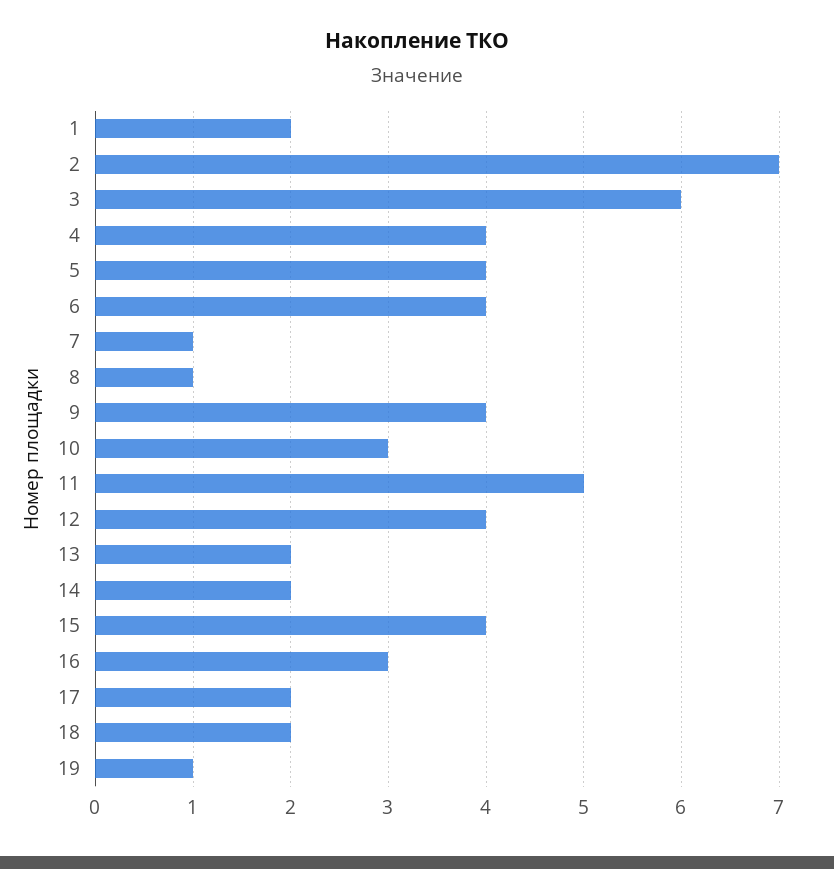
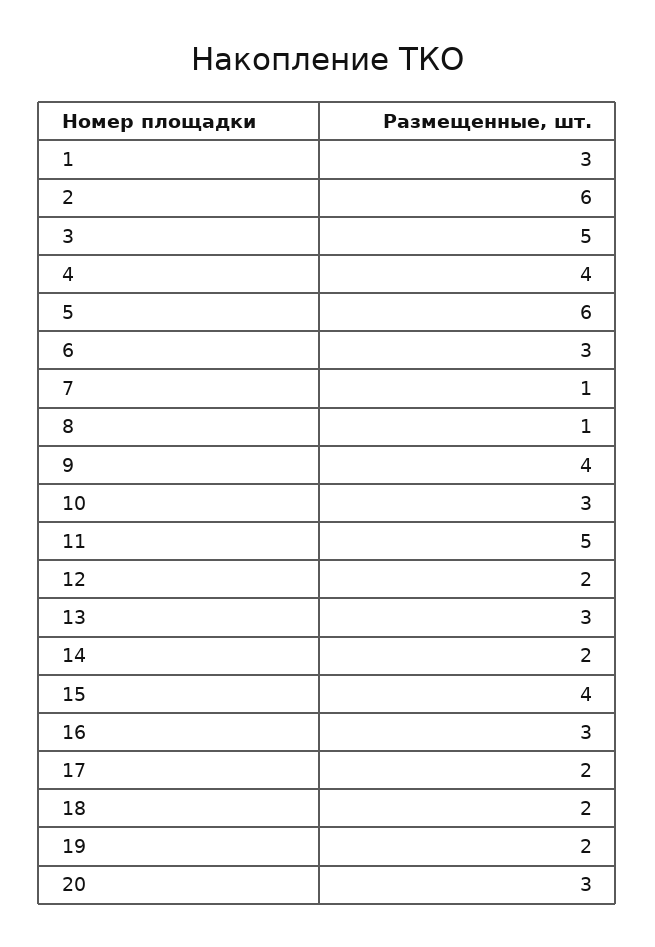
1: 2 -> 3
2: 7 -> 6
3: 6 -> 5
5: 4 -> 6
6: 4 -> 3
12: 4 -> 2
13: 2 -> 3
19: 1 -> 2
20: none -> 3

